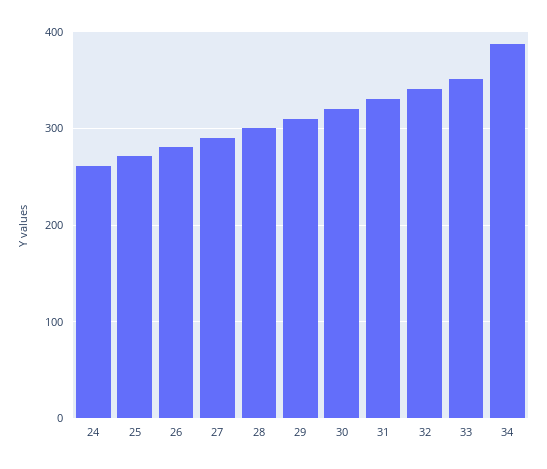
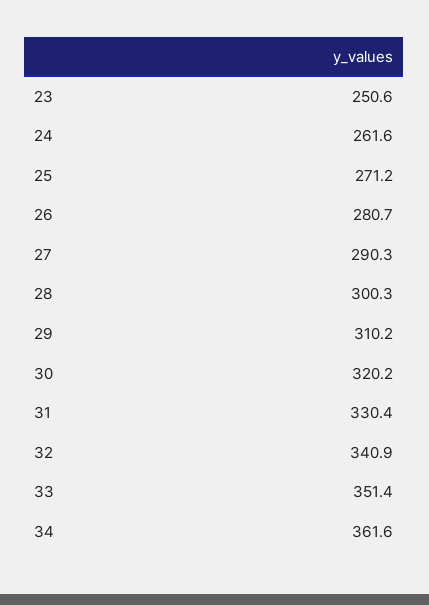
34: 390 -> 361.6
23: none -> 250.6

